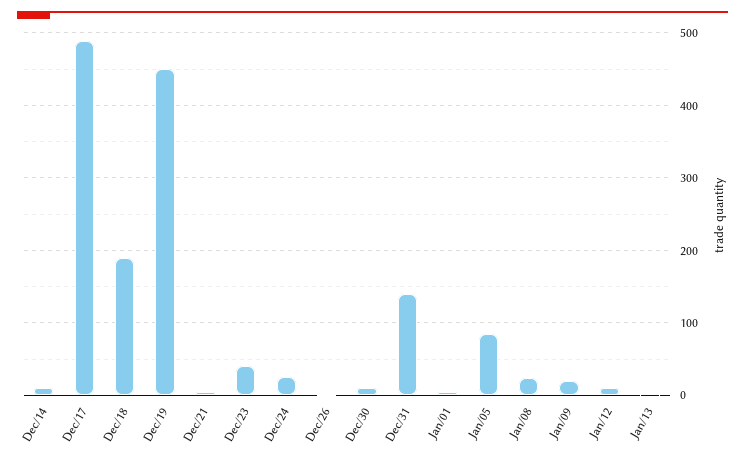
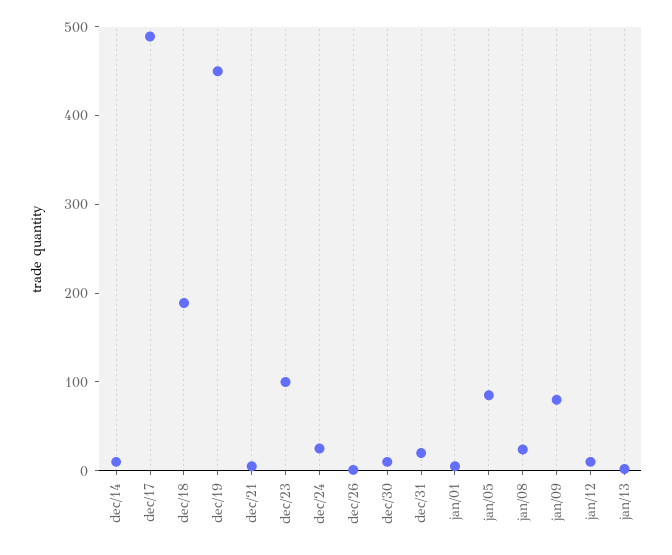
Dec/23: 40 -> 100
Dec/31: 140 -> 20
Jan/09: 20 -> 80

